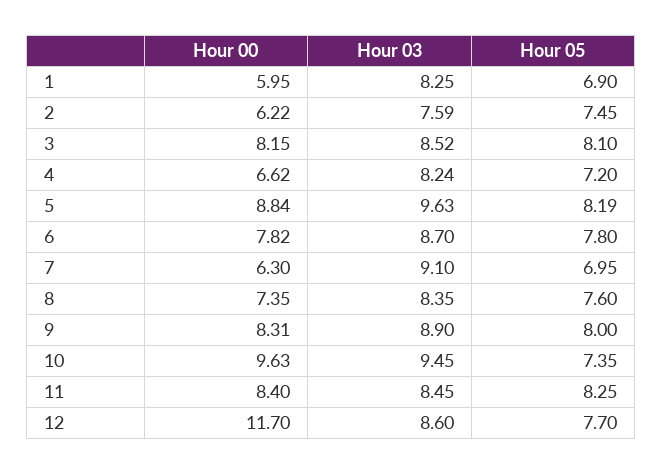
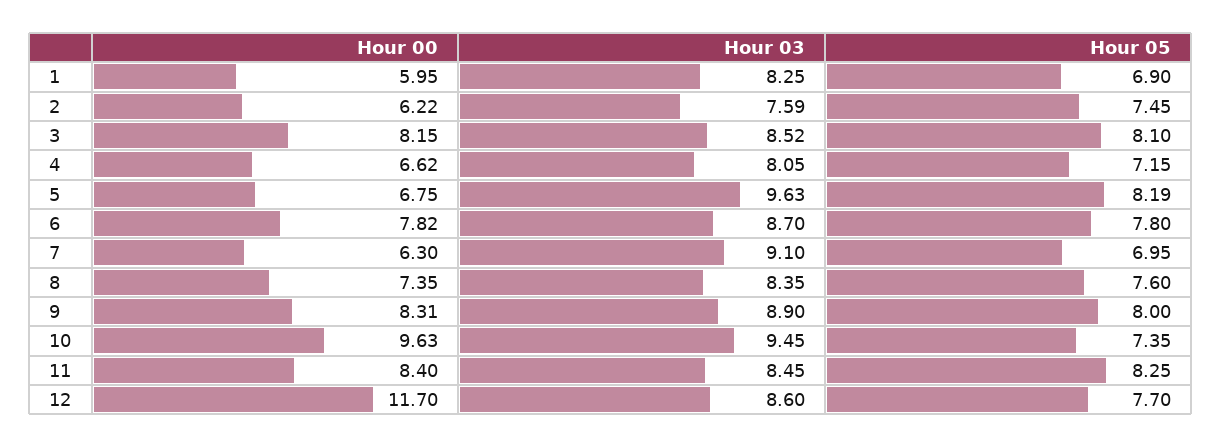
Hour 03, 4: 8.24 -> 8.05
Hour 05, 4: 7.2 -> 7.15
Hour 00, 5: 8.84 -> 6.75

